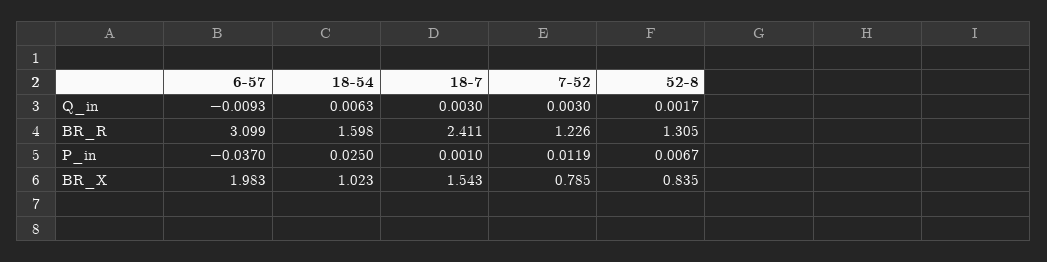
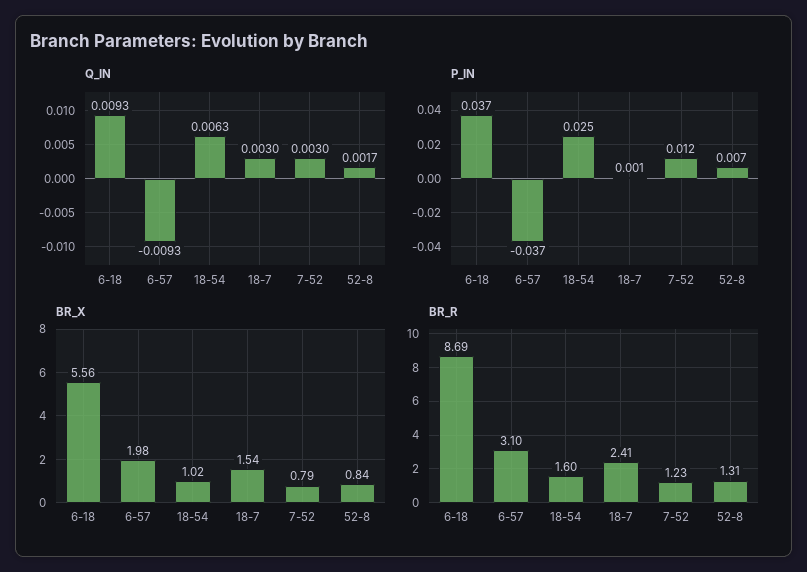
Q_in, 6-18: none -> 0.0093
P_in, 6-18: none -> 0.037
BR_X, 6-18: none -> 5.56
BR_R, 6-18: none -> 8.69

